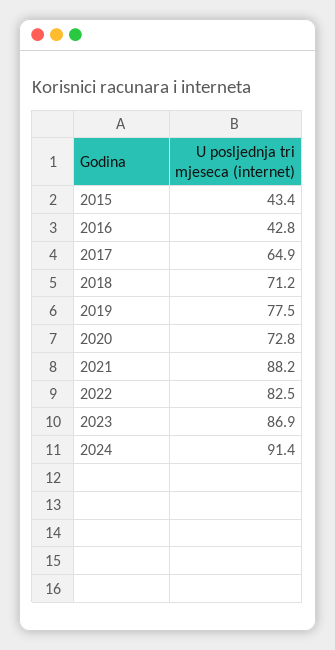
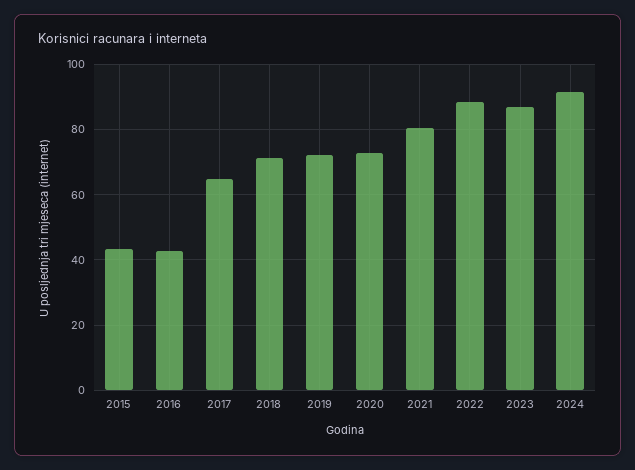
2019: 77.5 -> 72
2021: 88.2 -> 80
2022: 82.5 -> 88

